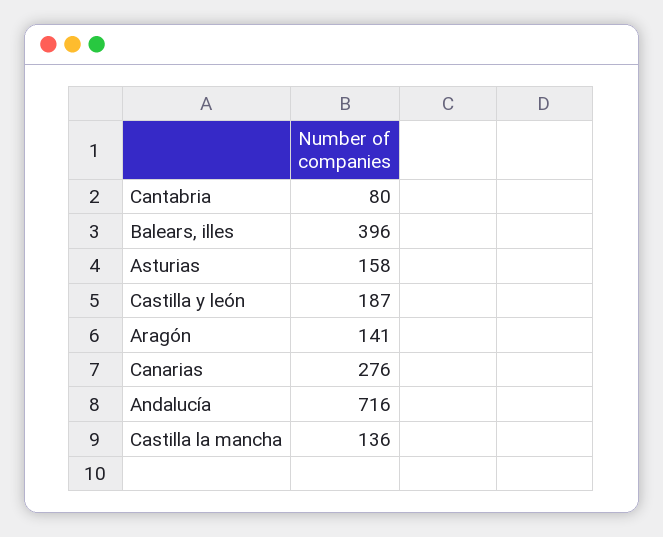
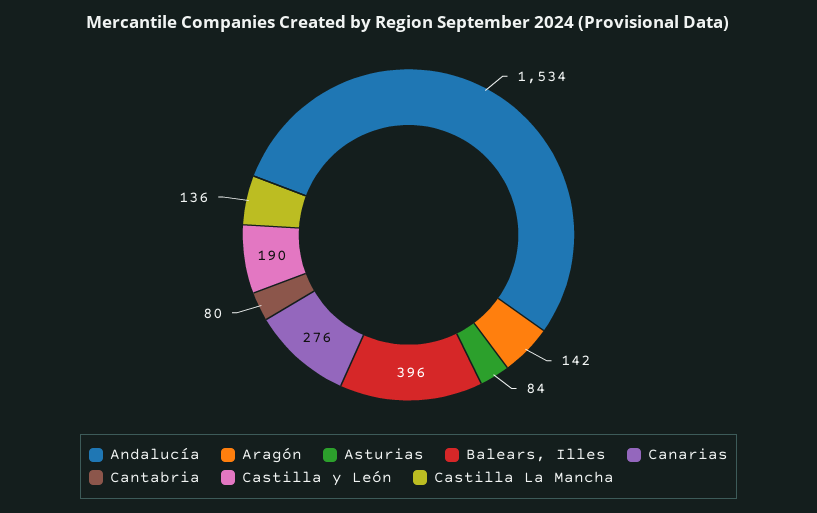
Asturias: 158 -> 84
Castilla y león: 187 -> 190
Aragón: 141 -> 142
Andalucía: 716 -> 1534

